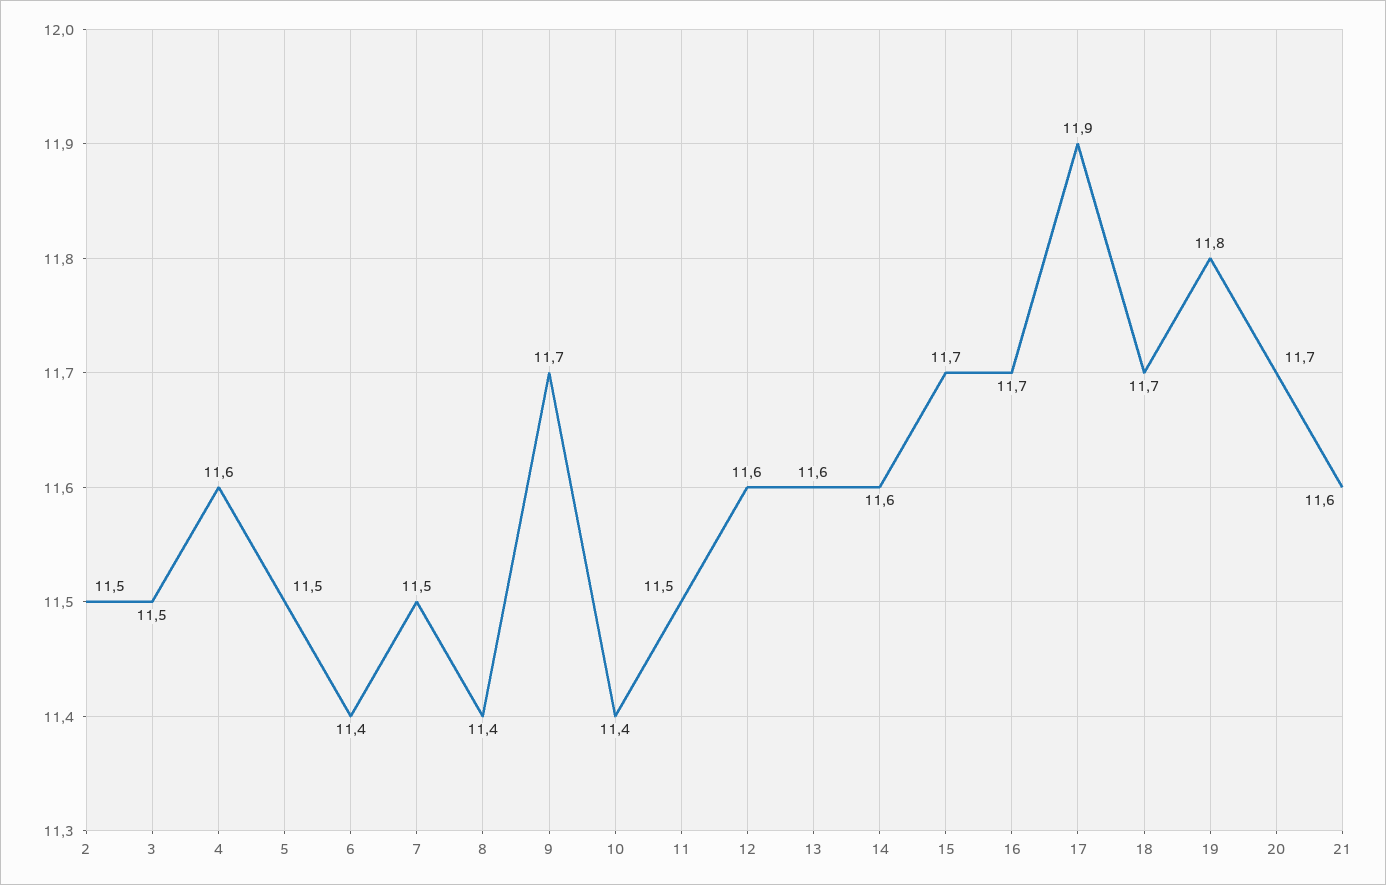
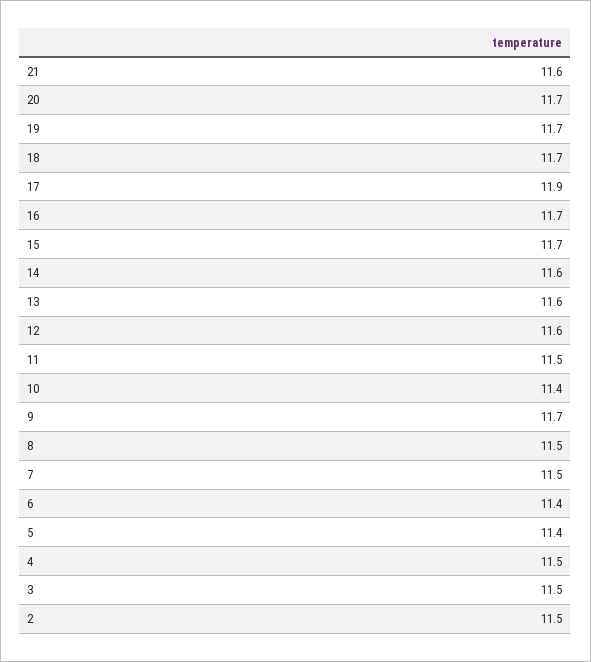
4: 11.6 -> 11.5
5: 11.5 -> 11.4
8: 11.4 -> 11.5
19: 11.8 -> 11.7

